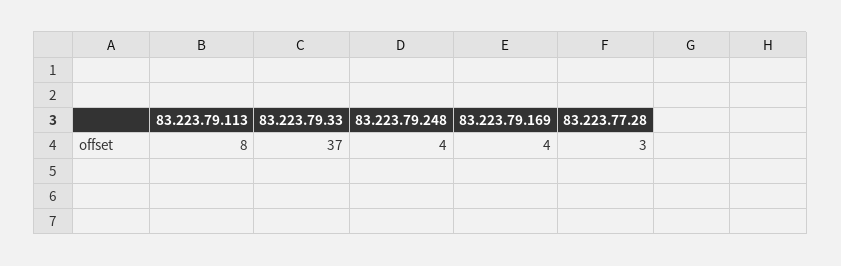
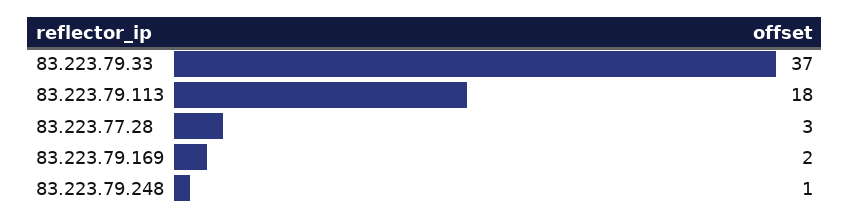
83.223.79.113: 8 -> 18
83.223.79.248: 4 -> 1
83.223.79.169: 4 -> 2

